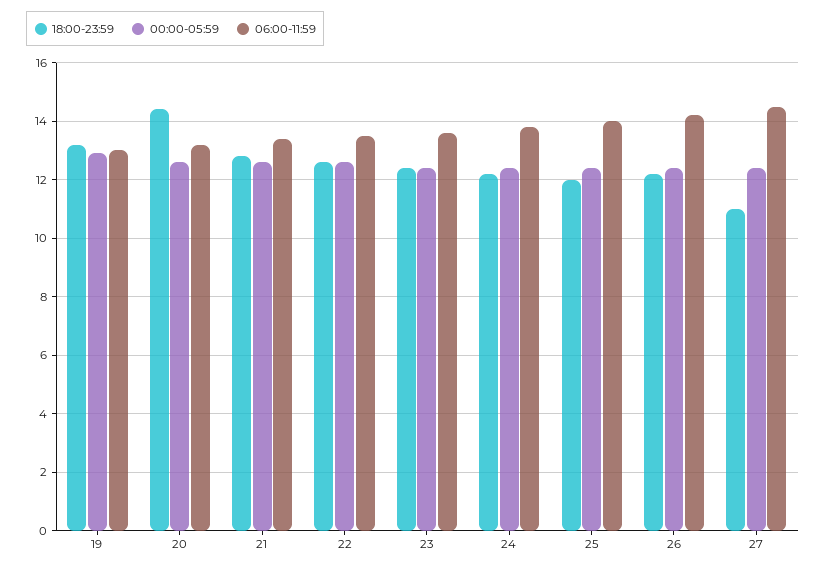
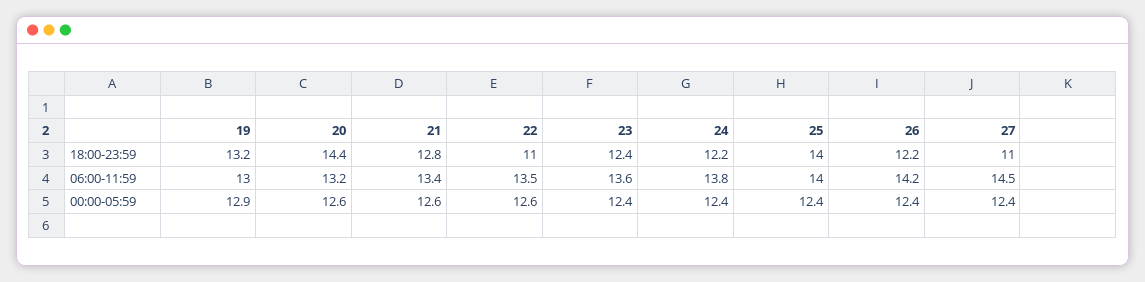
18:00-23:59, 22: 12.5 -> 11
18:00-23:59, 25: 12 -> 14

